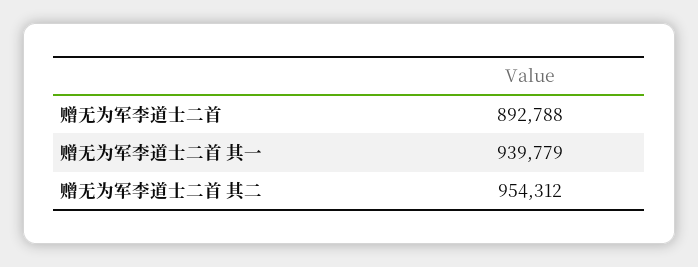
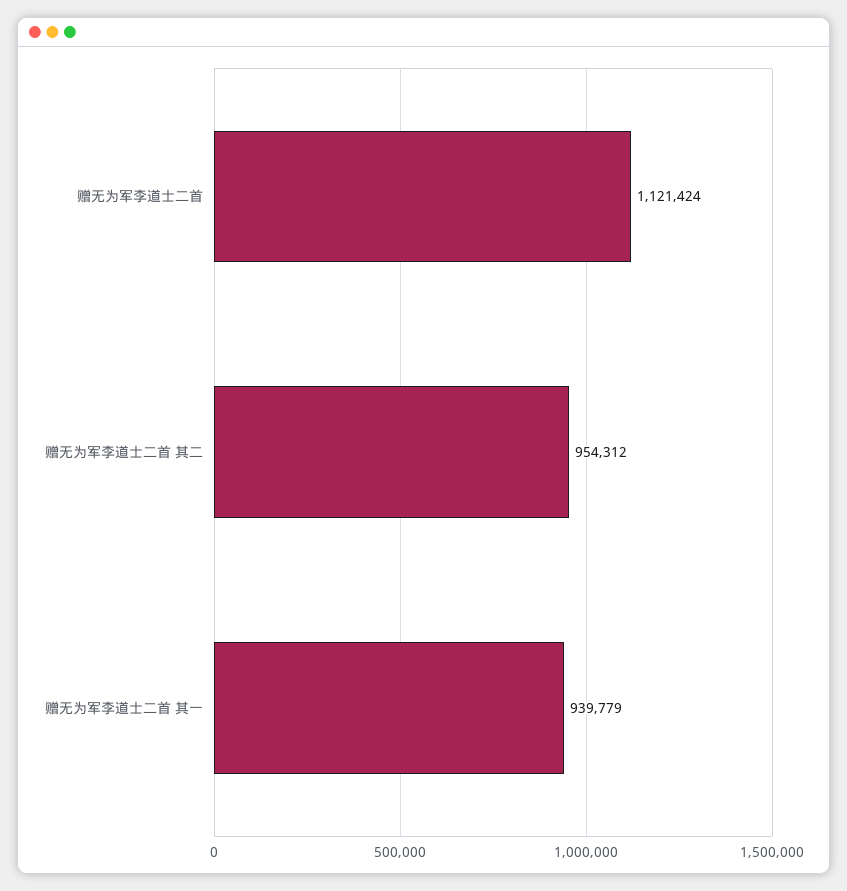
赠无为军李道士二首: 892788 -> 1121424

